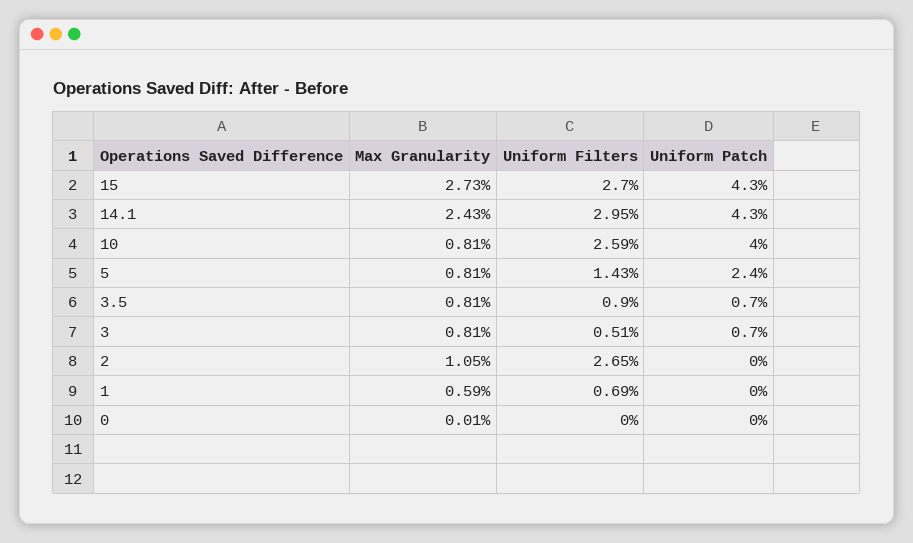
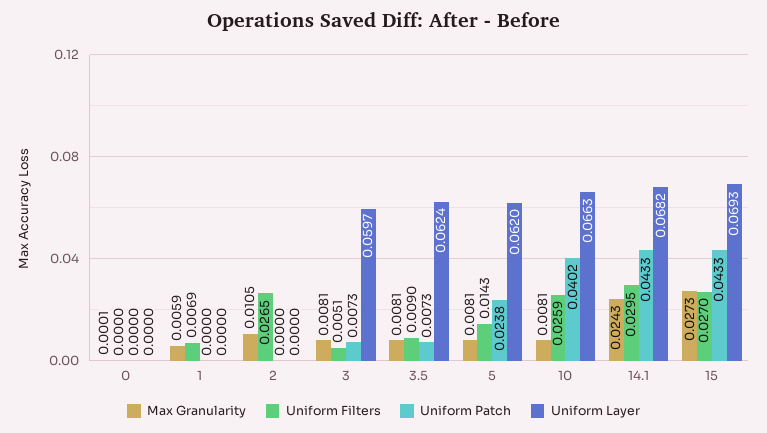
Uniform Layer, 0: none -> 0
Uniform Layer, 1: none -> 0
Uniform Layer, 2: none -> 0
Uniform Layer, 3: none -> 0.0597
Uniform Layer, 3.5: none -> 0.0624
Uniform Layer, 5: none -> 0.062
Uniform Layer, 10: none -> 0.0663
Uniform Layer, 14.1: none -> 0.0682
Uniform Layer, 15: none -> 0.0693

